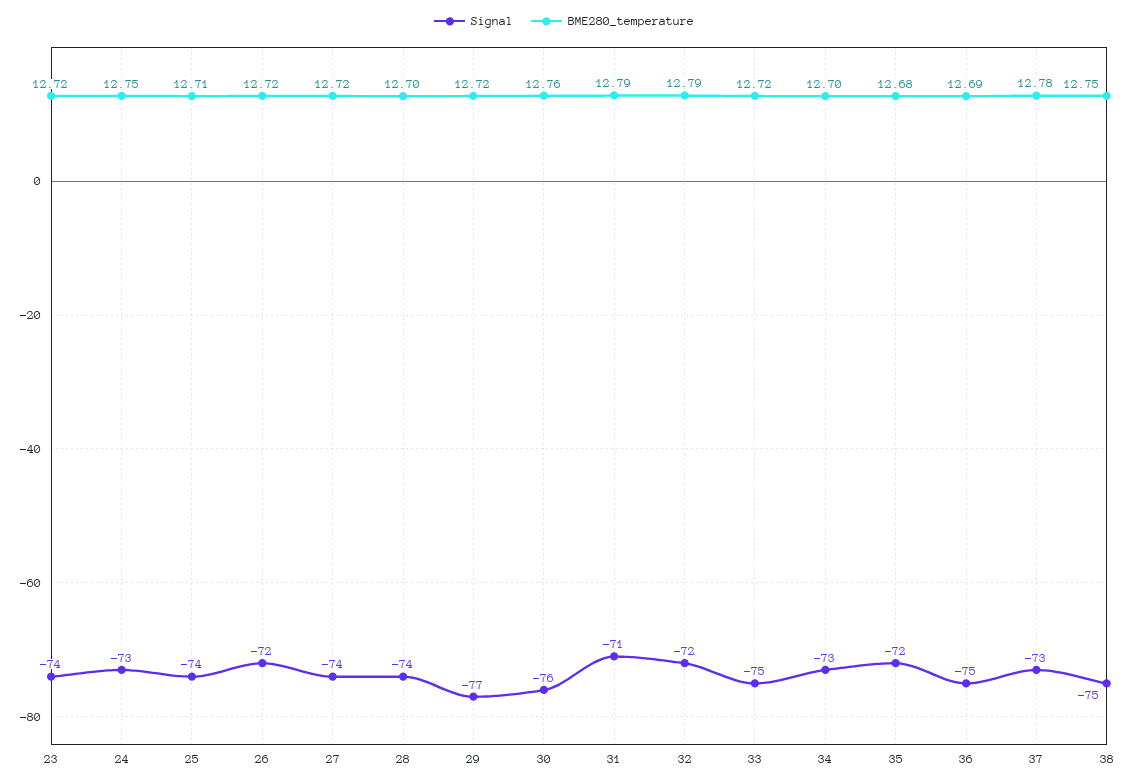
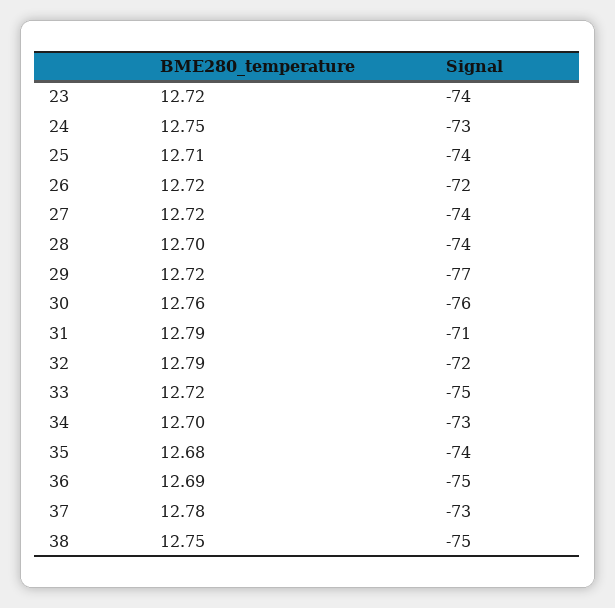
Signal, 35: -72 -> -74

